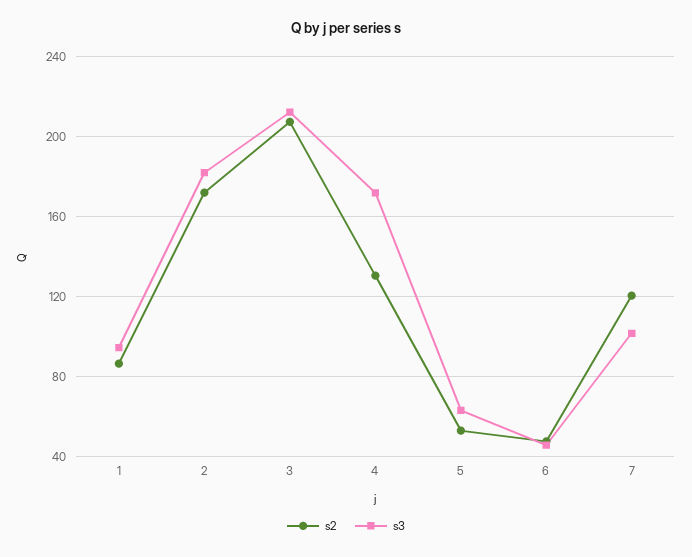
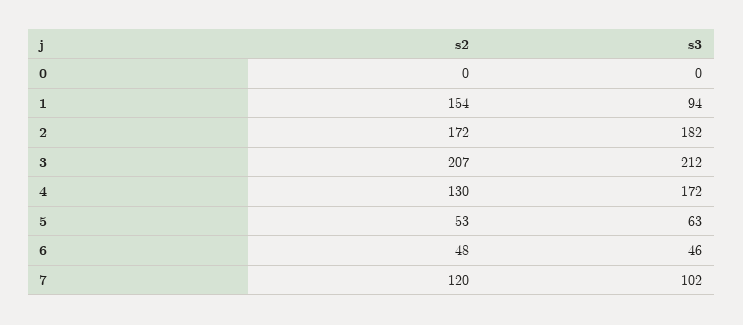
s2, 1: 85 -> 154
s2, 0: none -> 0
s3, 0: none -> 0

